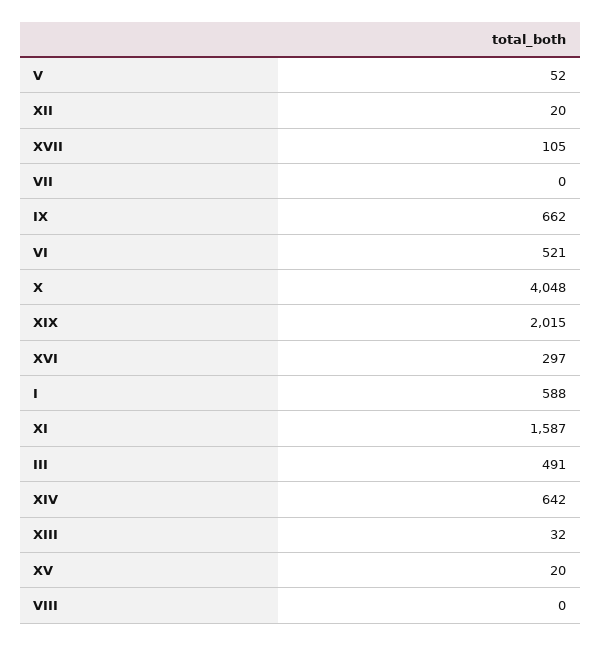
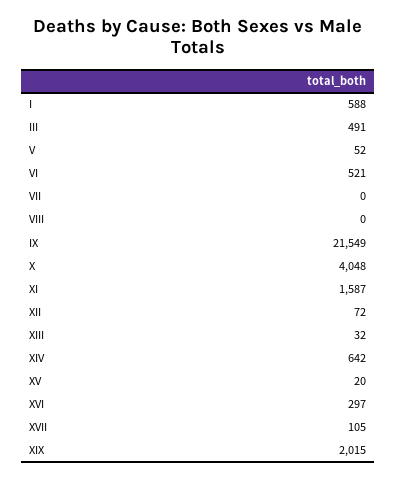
XII: 20 -> 72
IX: 662 -> 21549

